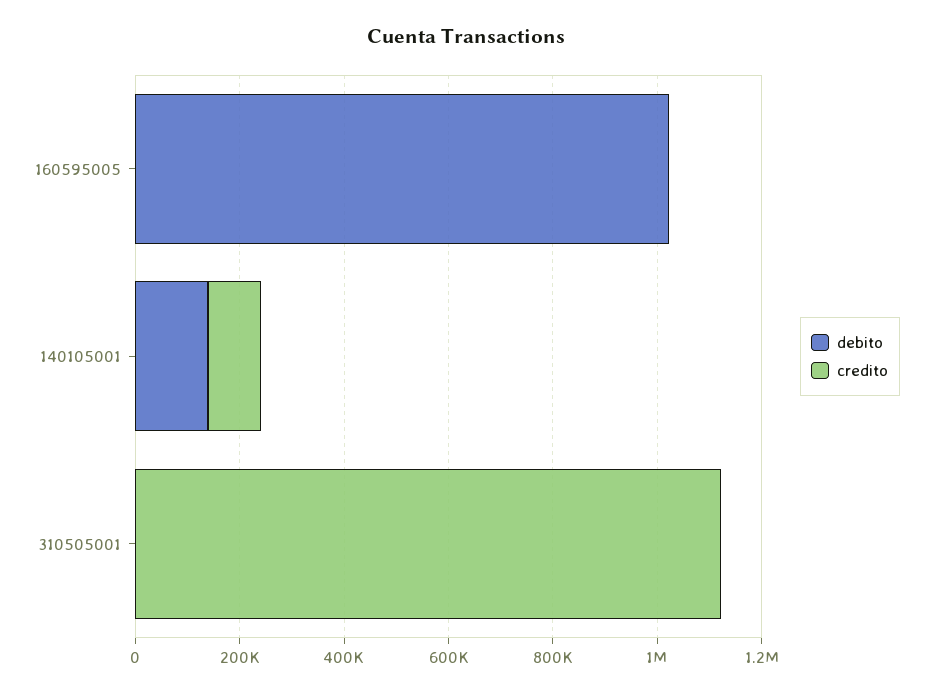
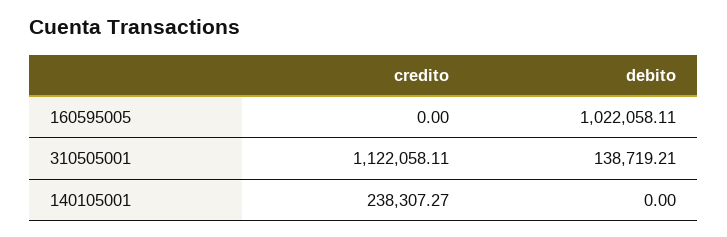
debito, 140105001: 150000 -> 0
credito, 140105001: 100000 -> 238307.27
debito, 310505001: 0 -> 138719.21

